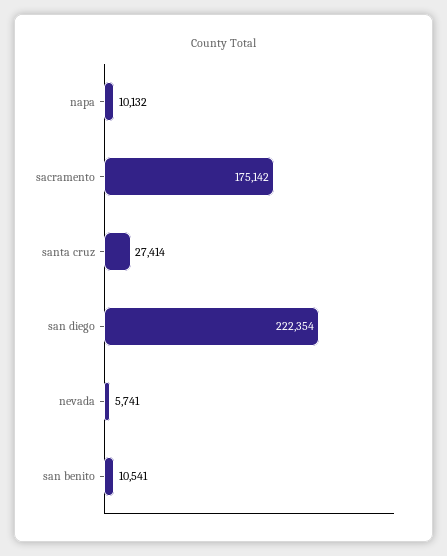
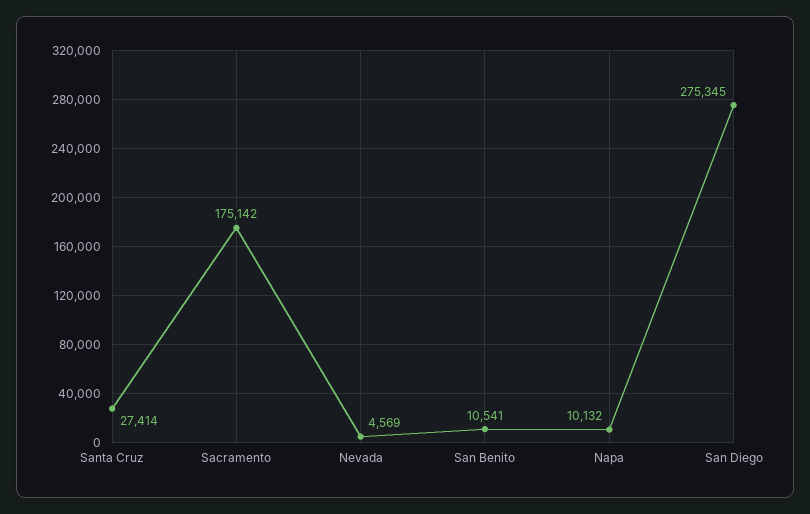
san diego: 222354 -> 275345
nevada: 5741 -> 4569

